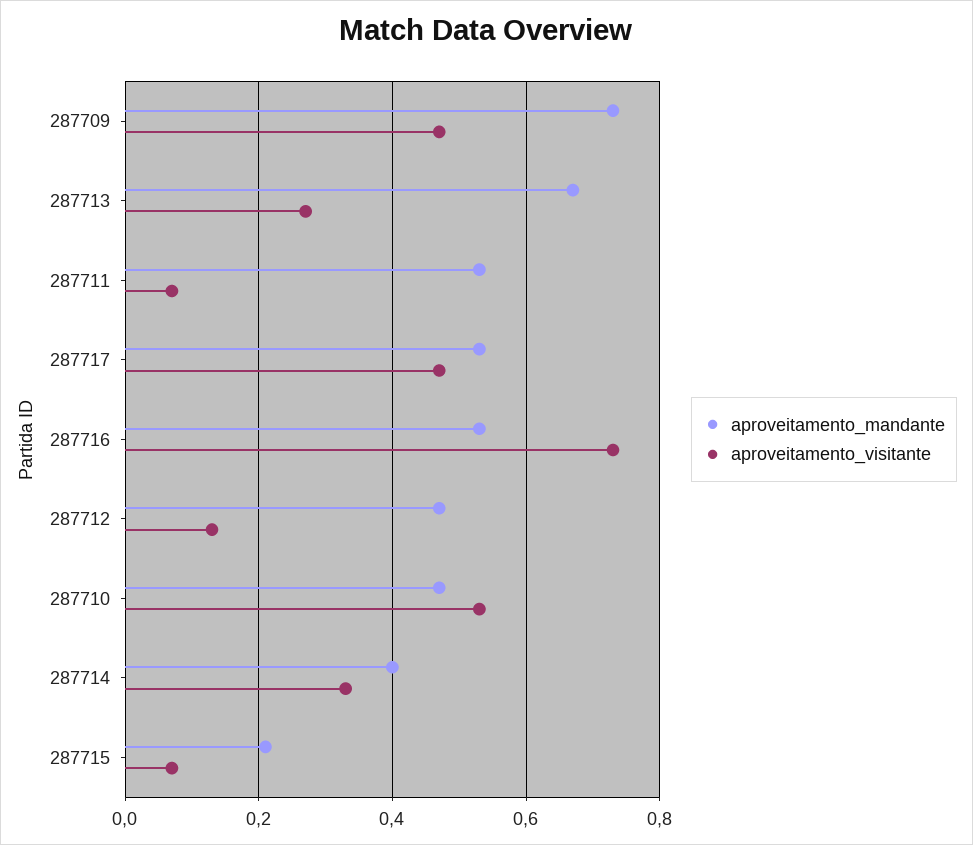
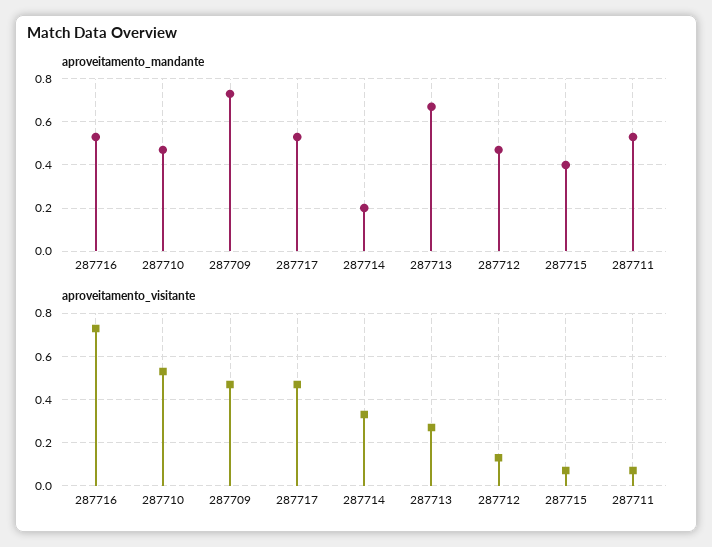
aproveitamento_mandante, 287714: 0.4 -> 0.2
aproveitamento_mandante, 287715: 0.2 -> 0.4

